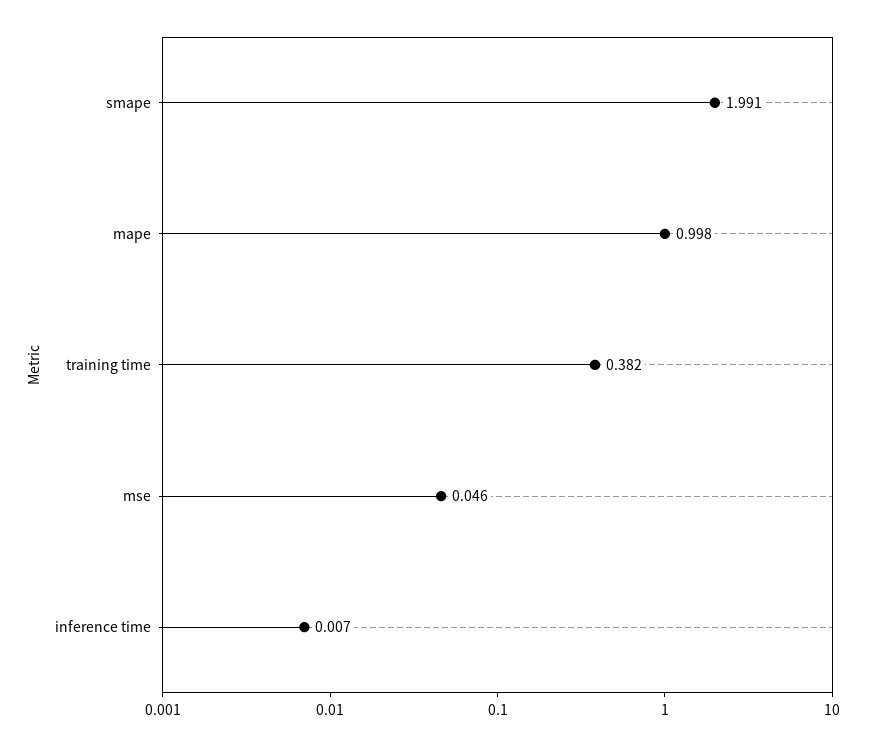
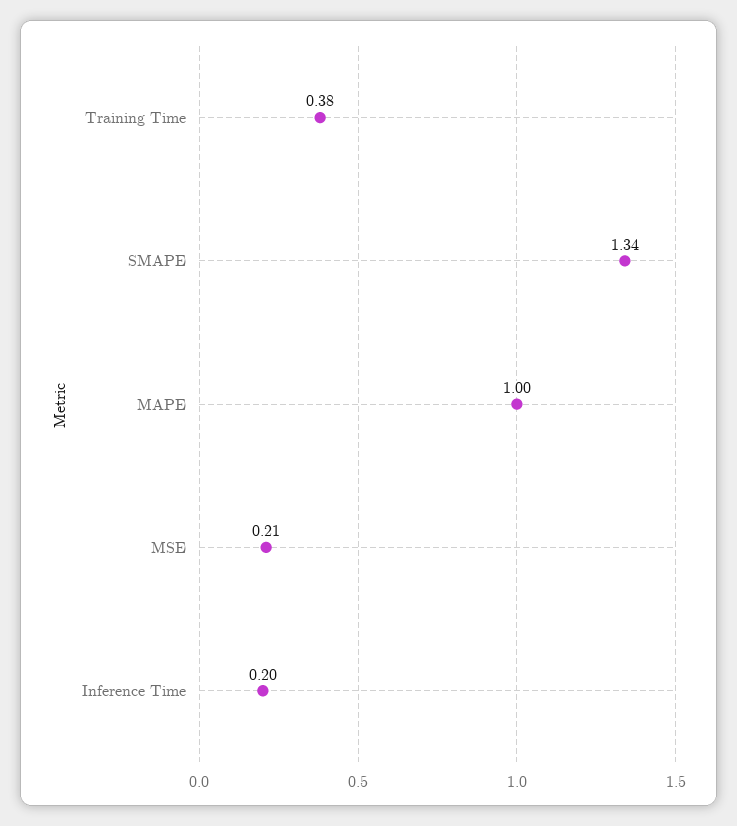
smape: 1.991 -> 1.34
mse: 0.046 -> 0.21
inference time: 0.007 -> 0.2

